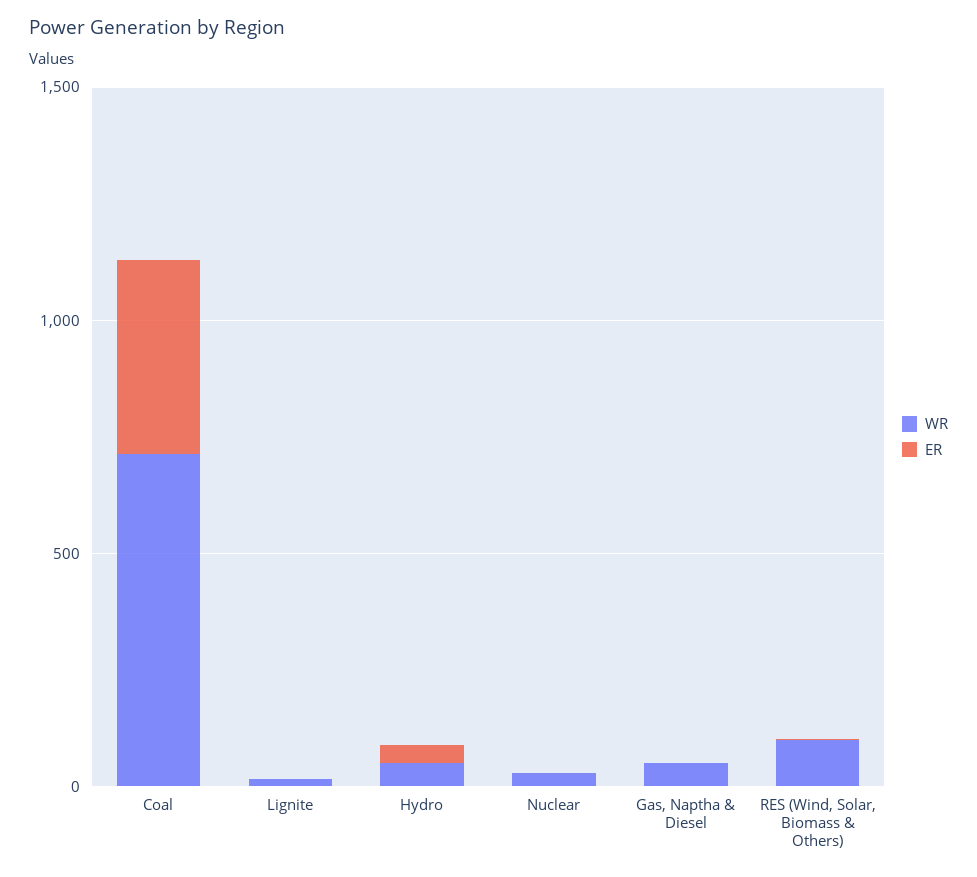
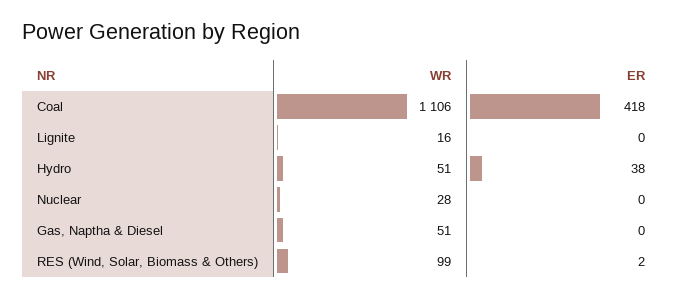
WR, Coal: 700 -> 1106

